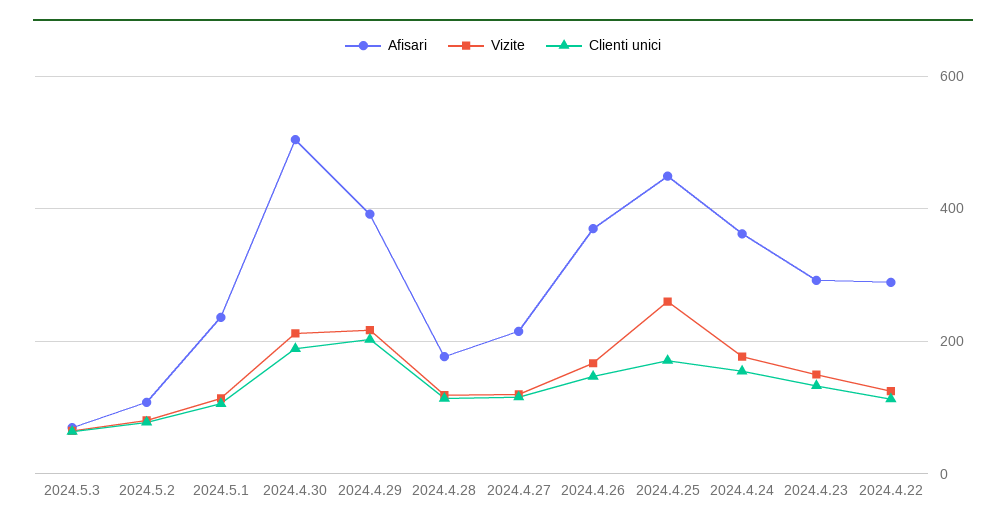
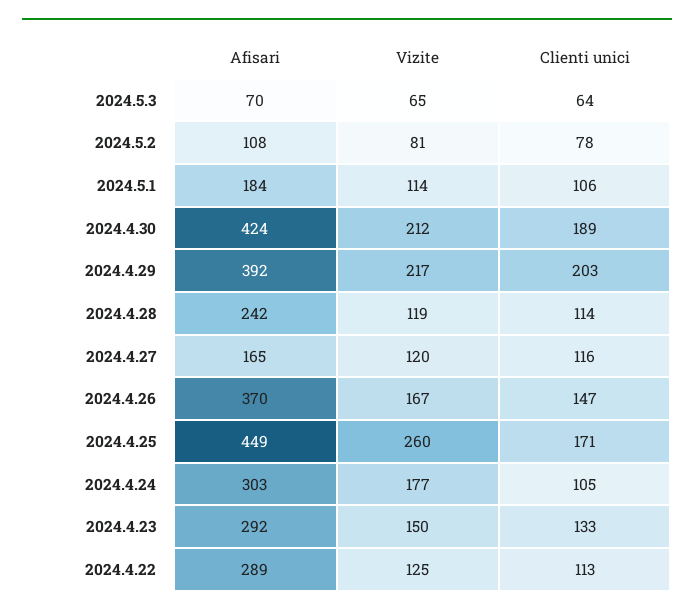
Afisari, 2024.5.1: 240 -> 184
Afisari, 2024.4.30: 500 -> 424
Afisari, 2024.4.28: 180 -> 242
Afisari, 2024.4.27: 220 -> 165
Afisari, 2024.4.24: 360 -> 303
Clienti unici, 2024.4.24: 160 -> 105

